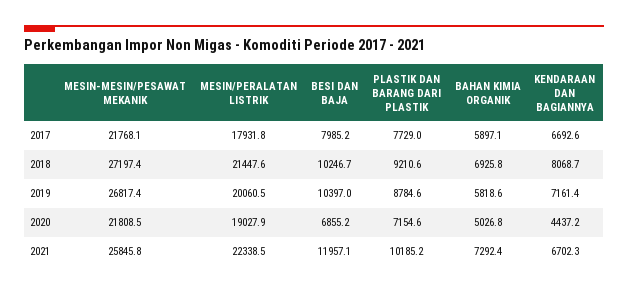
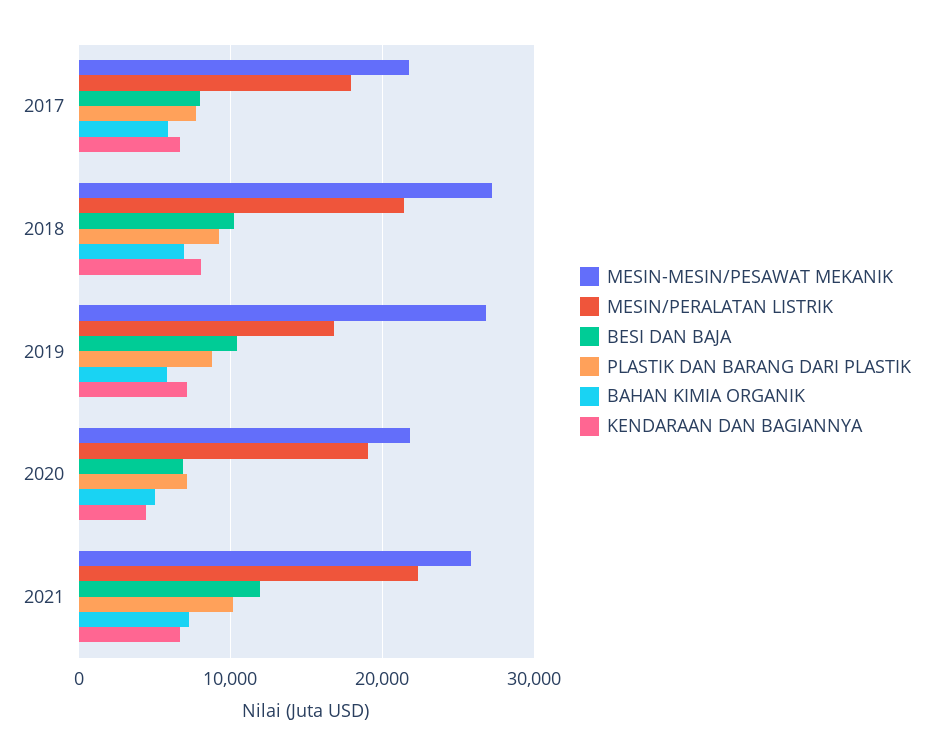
MESIN/PERALATAN LISTRIK, 2019: 20060.5 -> 17000

